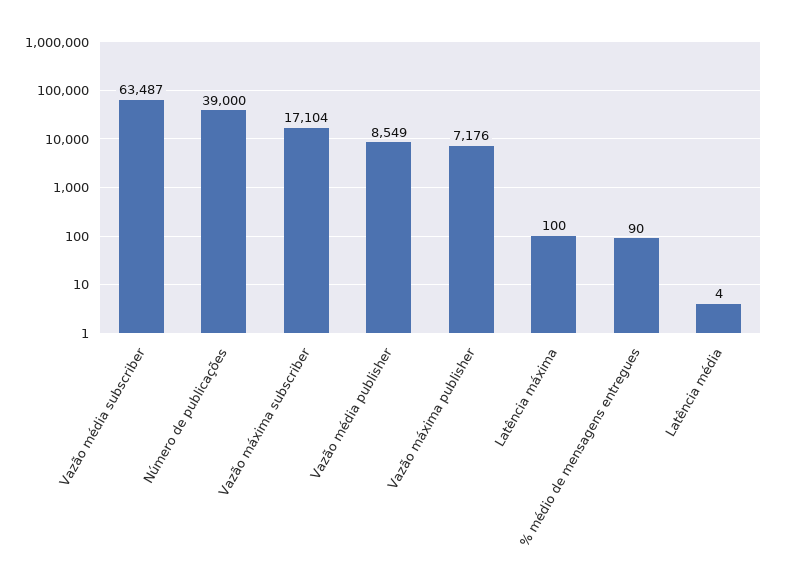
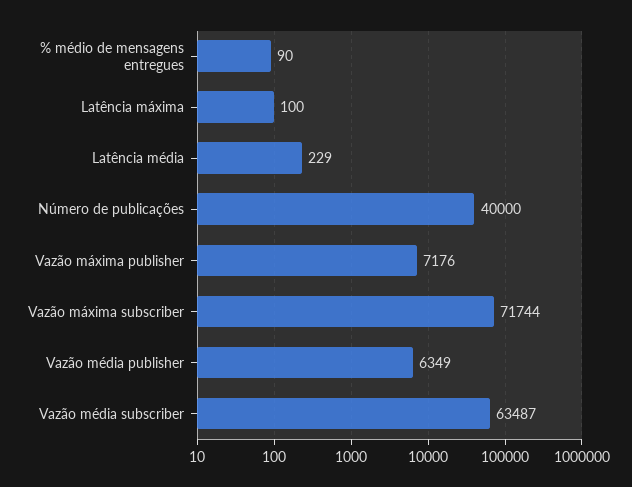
Número de publicações: 39000 -> 40000
Vazão máxima subscriber: 17104 -> 71744
Vazão média publisher: 8549 -> 6349
Latência média: 4 -> 229

